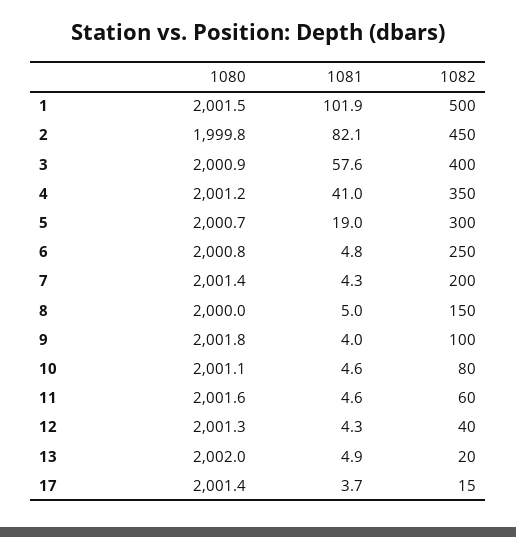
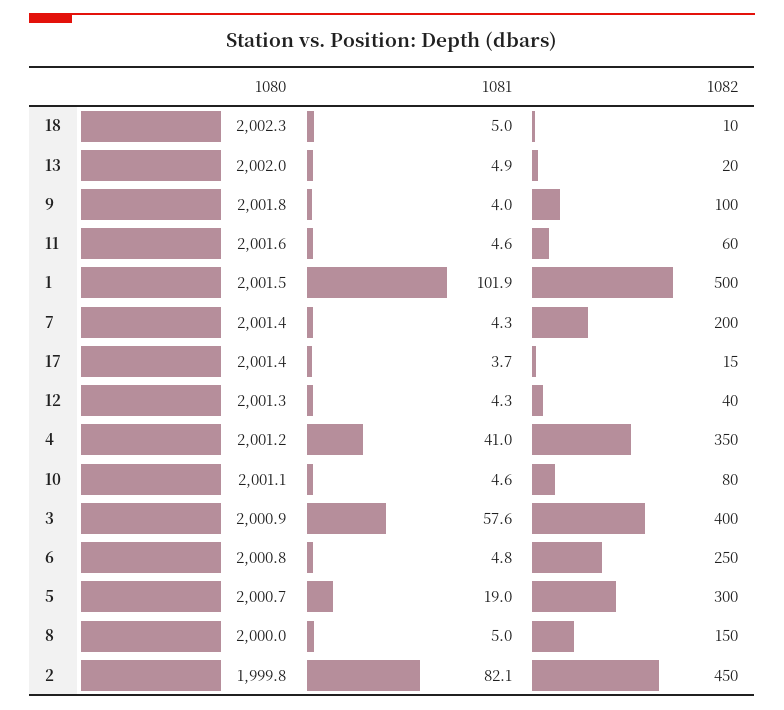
1080, 18: none -> 2002.3
1081, 18: none -> 5
1082, 18: none -> 10

